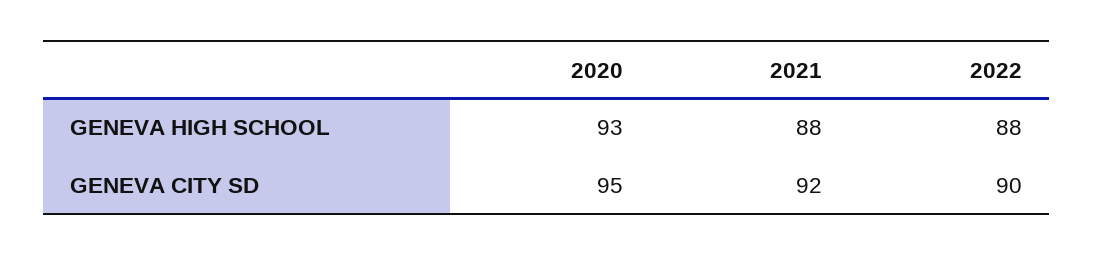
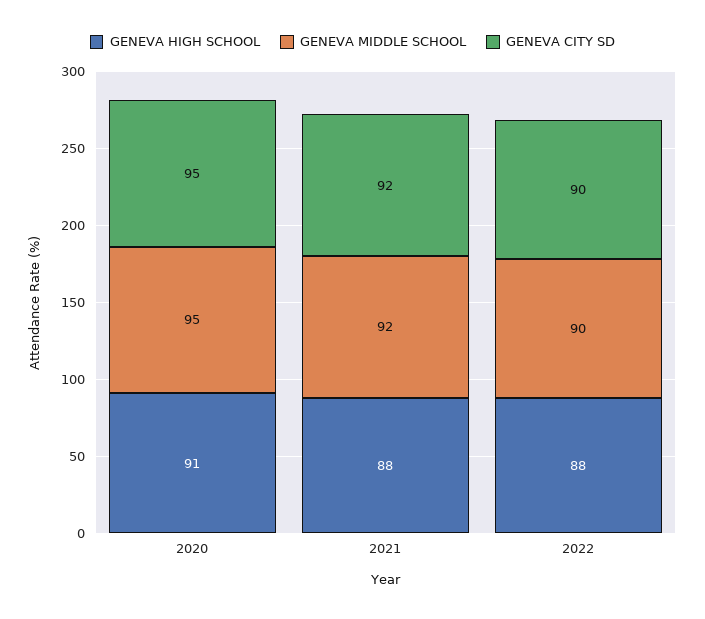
GENEVA HIGH SCHOOL, 2020: 93 -> 91
GENEVA MIDDLE SCHOOL, 2020: none -> 95
GENEVA MIDDLE SCHOOL, 2021: none -> 92
GENEVA MIDDLE SCHOOL, 2022: none -> 90

